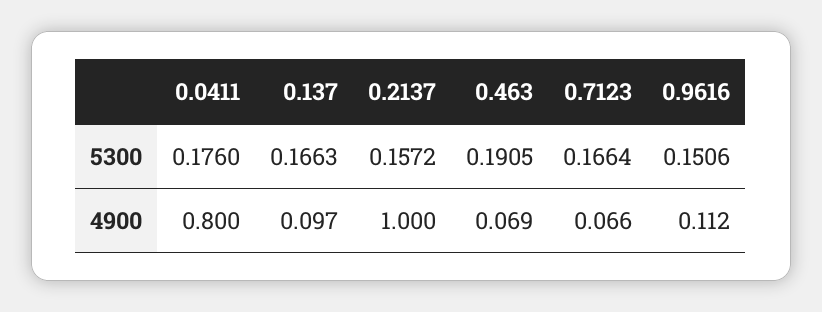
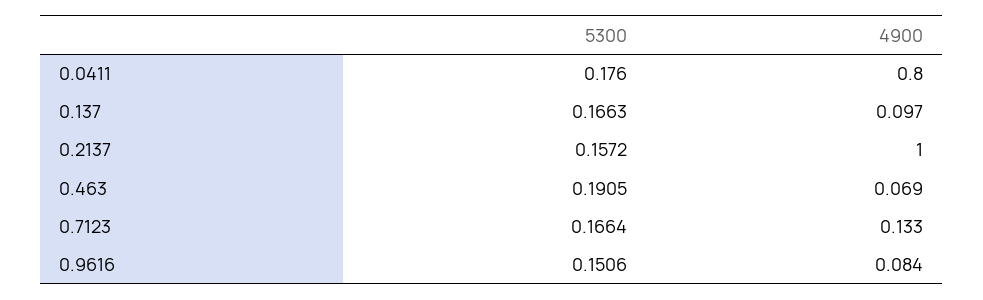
0.7123, 4900: 0.066 -> 0.133
0.9616, 4900: 0.112 -> 0.084

